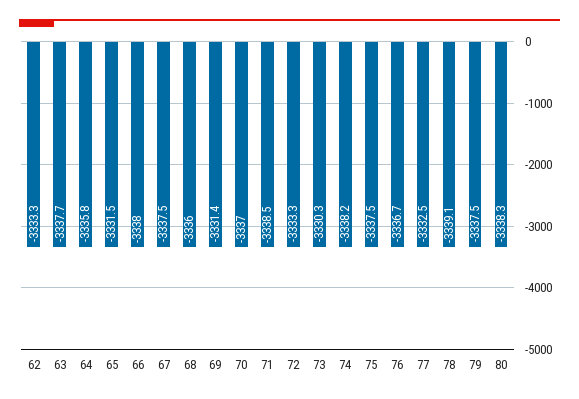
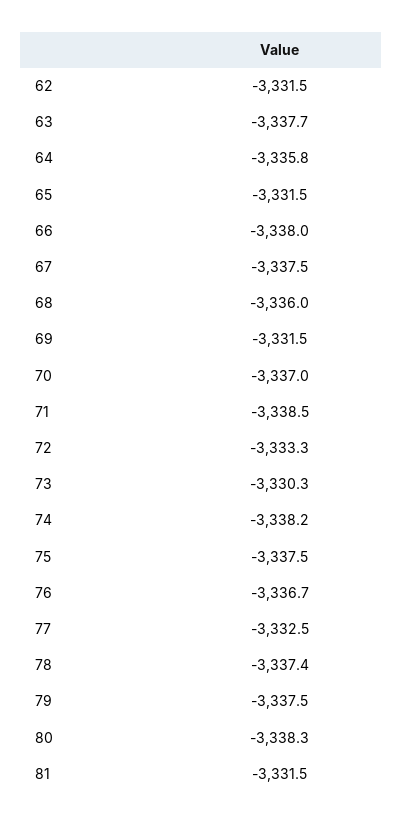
62: -3333.3 -> -3331.5
69: -3331.4 -> -3331.5
78: -3339.1 -> -3337.4
81: none -> -3331.5

